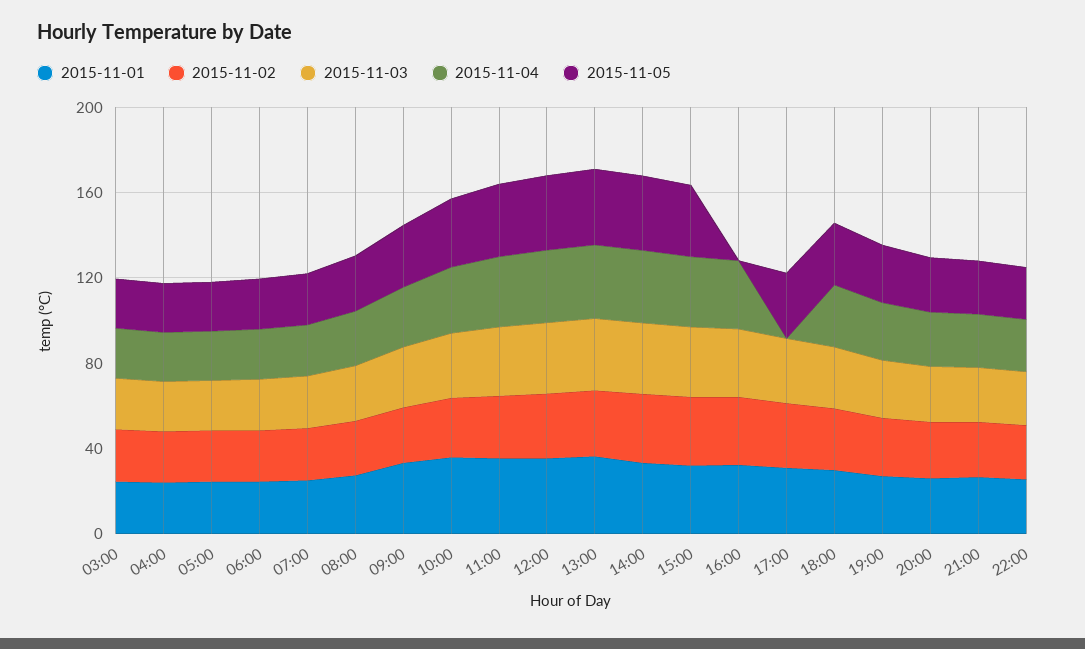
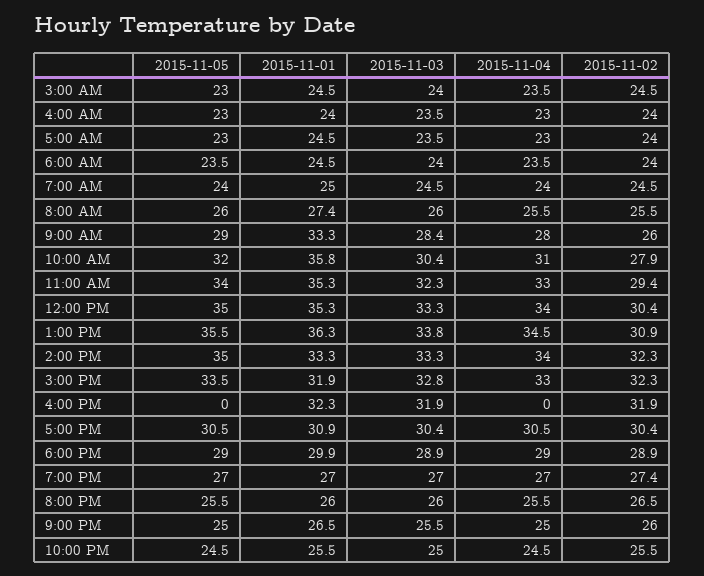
2015-11-04, 16:00: 30 -> 0
2015-11-04, 17:00: 0 -> 30.5

